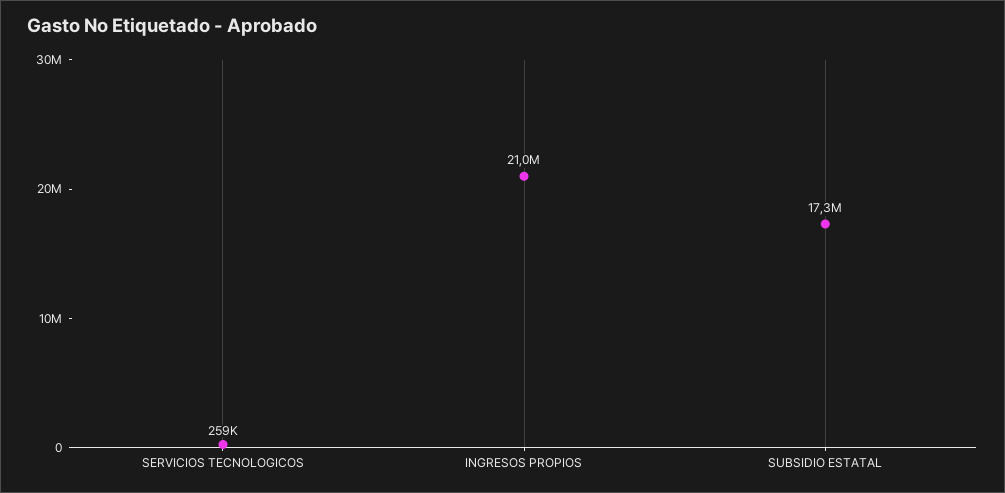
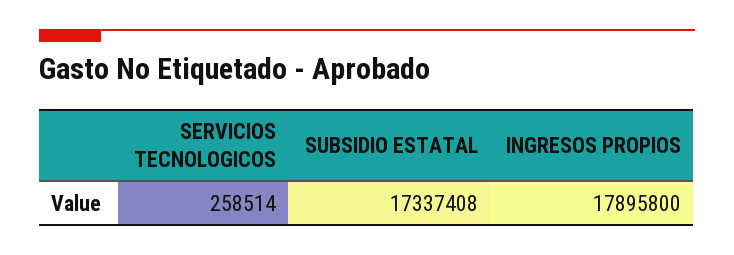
INGRESOS PROPIOS: 21000000 -> 17895800

